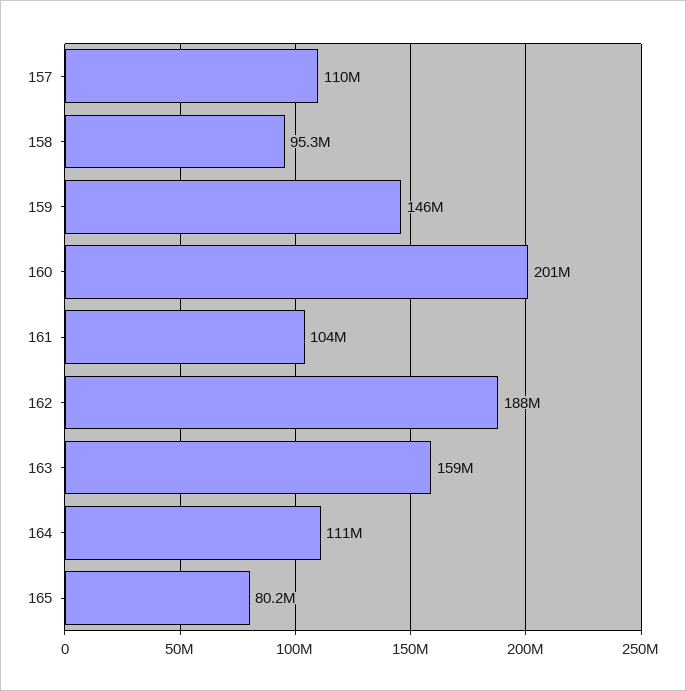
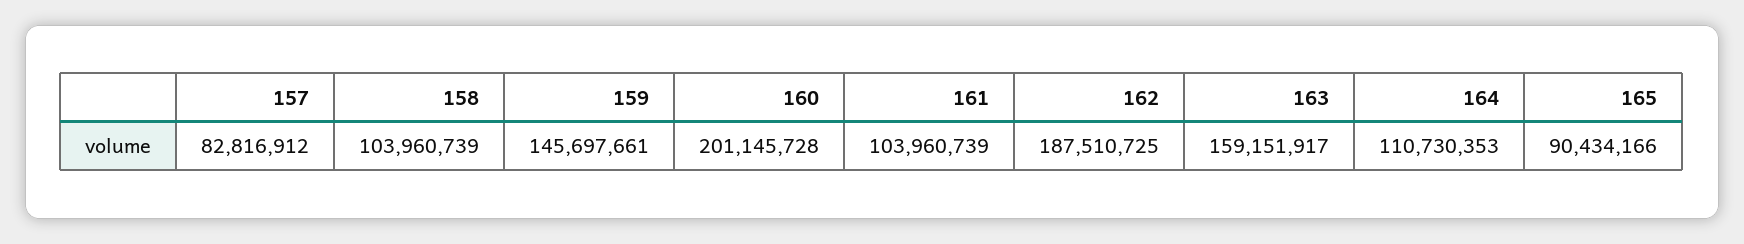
157: 110000000 -> 82816912
158: 95300000 -> 103960739
165: 80200000 -> 90434166

